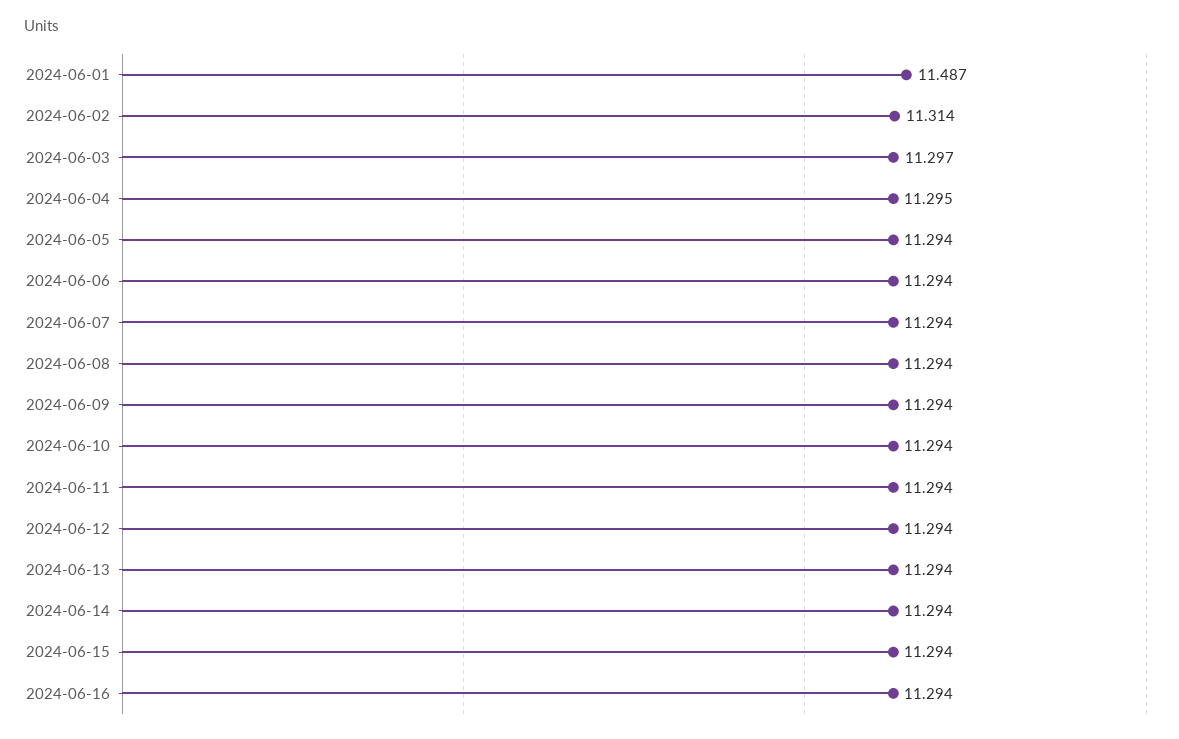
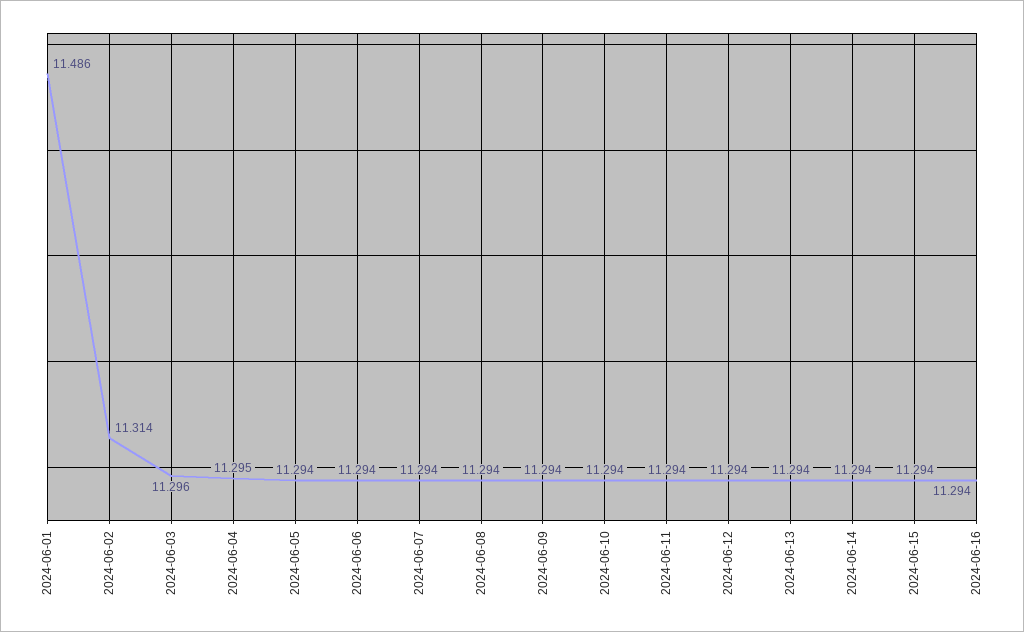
2024-06-01: 11.487 -> 11.486
2024-06-03: 11.297 -> 11.296

